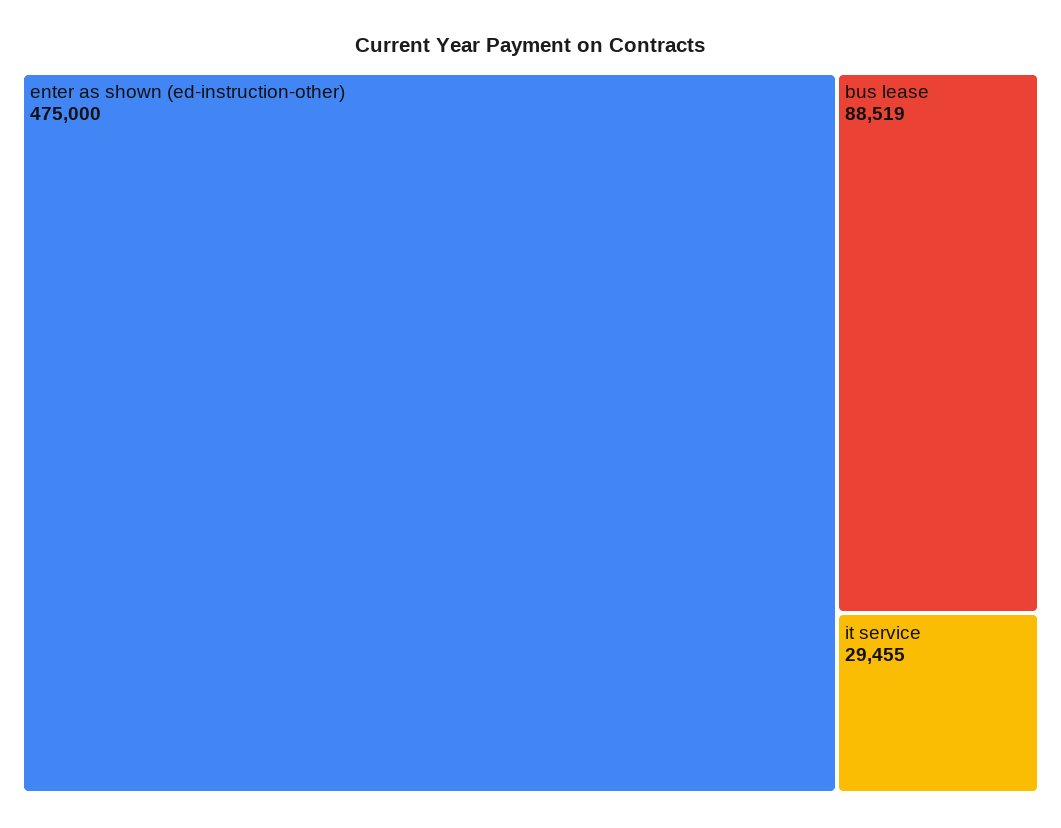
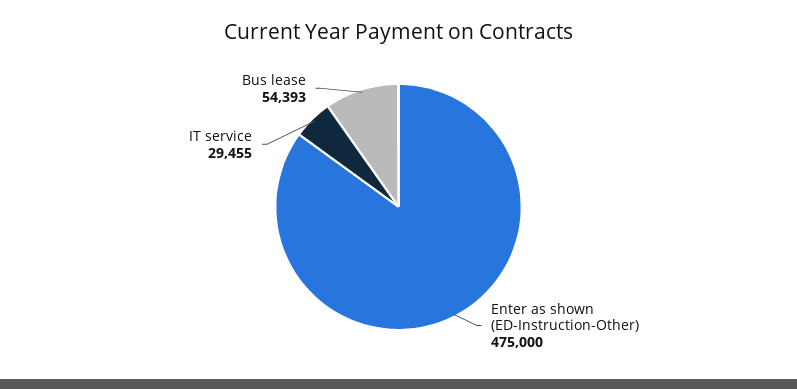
bus lease: 88519 -> 54393

